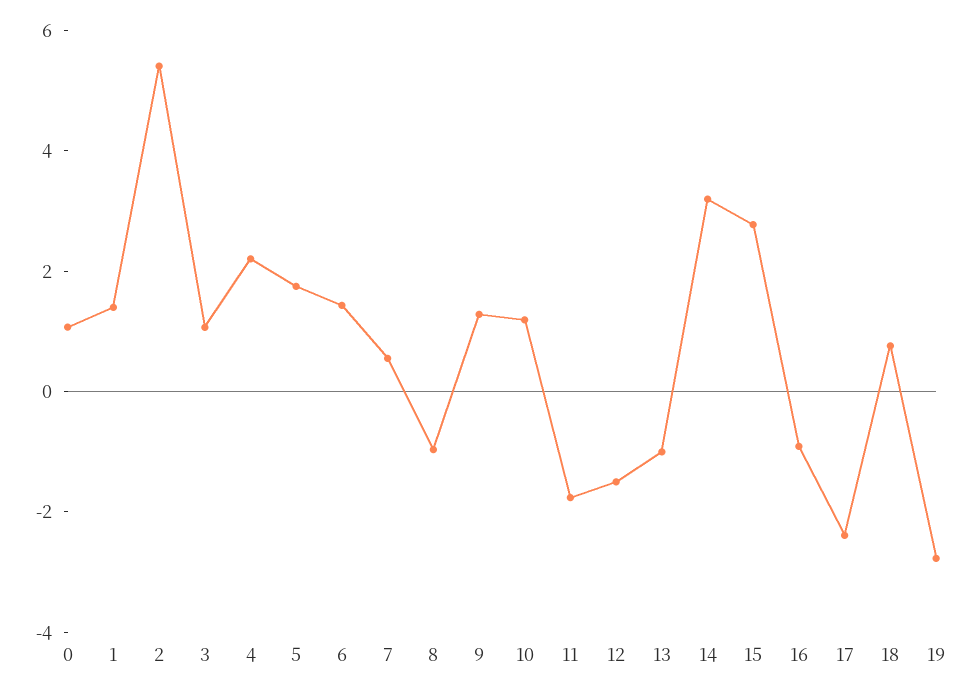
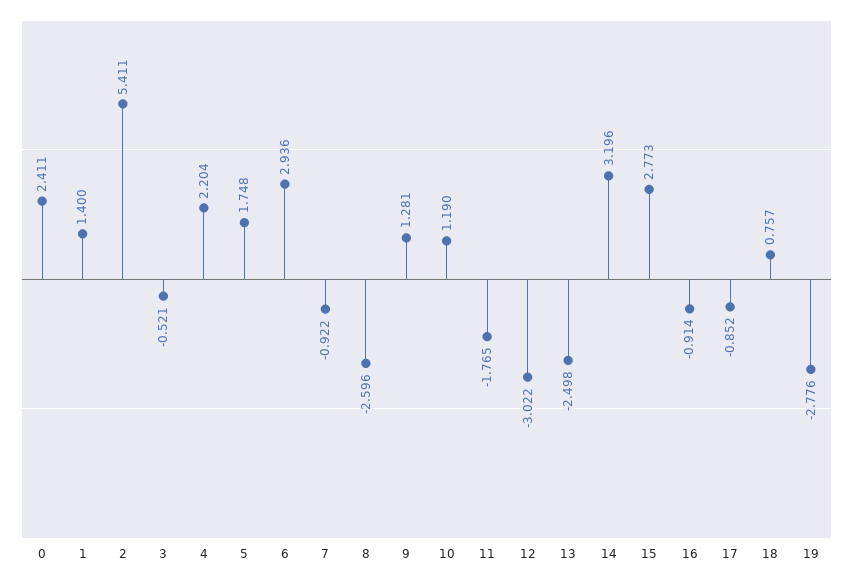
0: 1 -> 2.411
3: 1 -> -0.521
6: 1.5 -> 2.936
7: 0.5 -> -0.922
8: -1 -> -2.596
12: -1.5 -> -3.022
13: -1 -> -2.498
17: -2.5 -> -0.852

